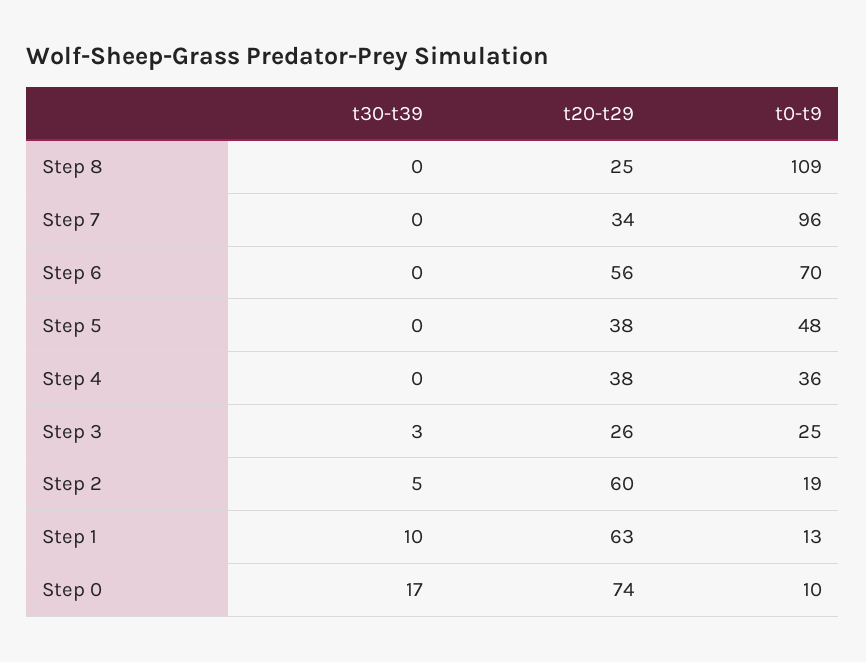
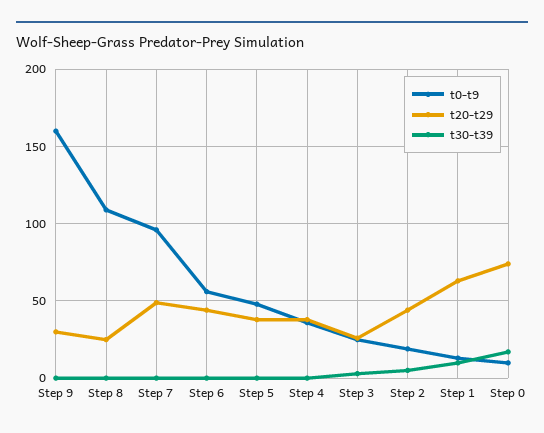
t20-t29, Step 7: 34 -> 50
t20-t29, Step 6: 56 -> 45
t0-t9, Step 6: 70 -> 55
t20-t29, Step 2: 60 -> 45
t0-t9, Step 9: none -> 160
t20-t29, Step 9: none -> 30
t30-t39, Step 9: none -> 0

